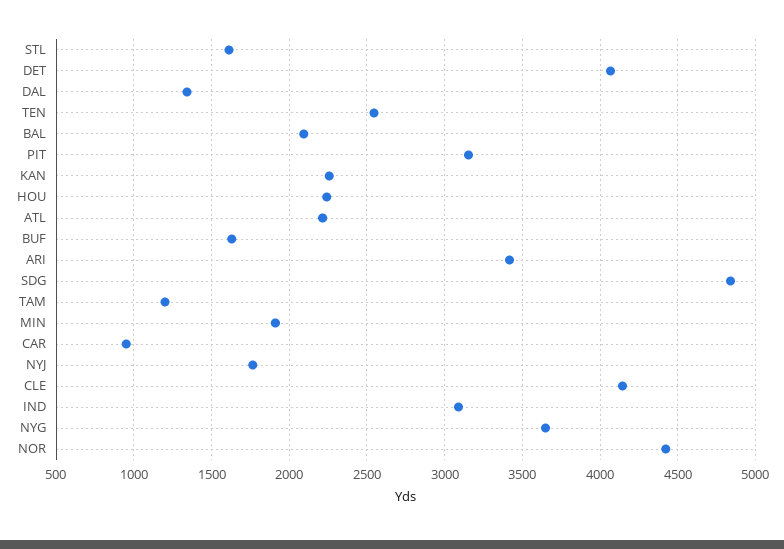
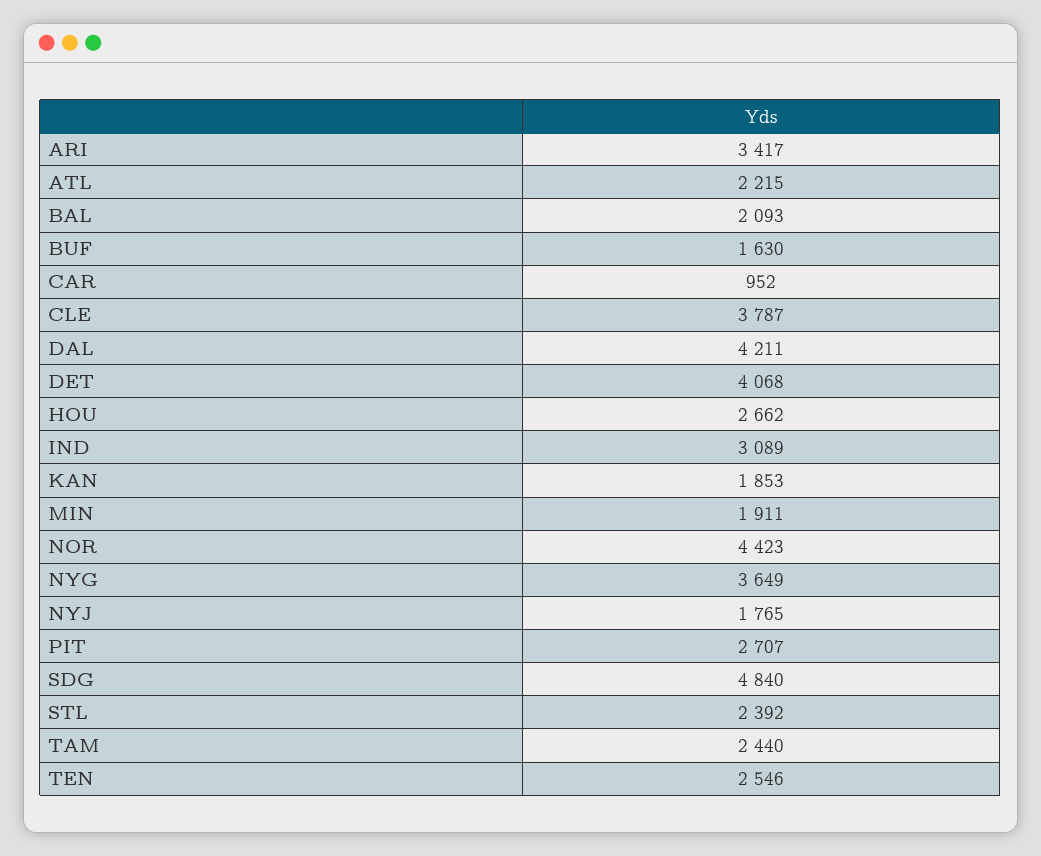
STL: 1600 -> 2392
DAL: 1350 -> 4211
PIT: 3150 -> 2707
KAN: 2250 -> 1853
HOU: 2250 -> 2662
TAM: 1200 -> 2440
CLE: 4150 -> 3787

